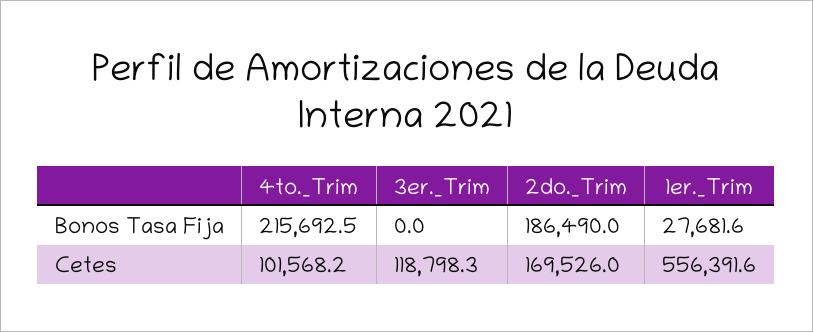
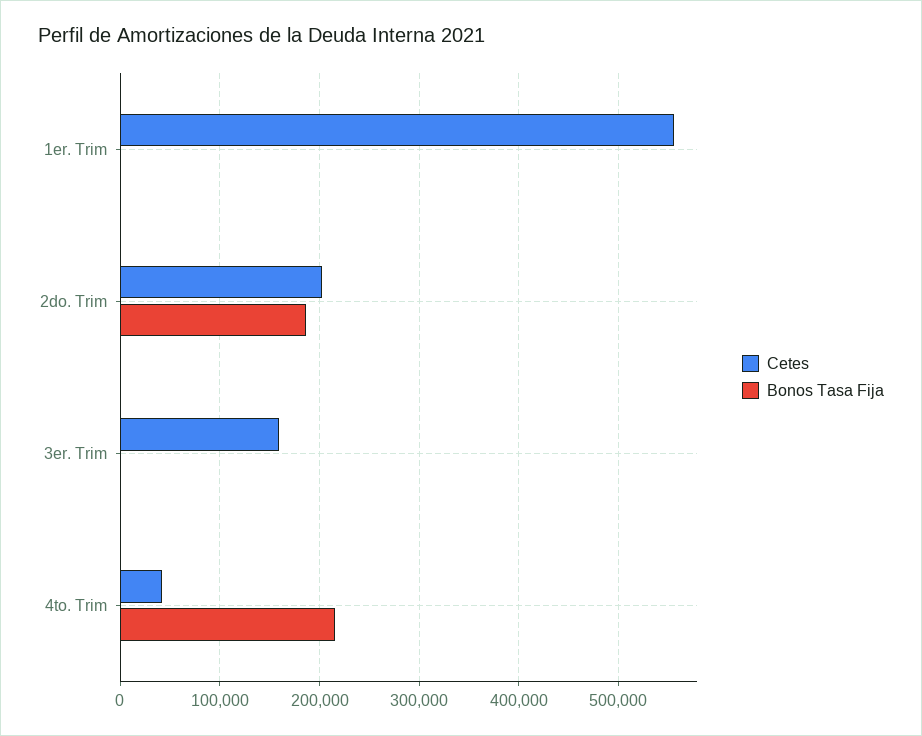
Bonos Tasa Fija, 1er._Trim: 27681.6 -> 0
Cetes, 4to._Trim: 101568.2 -> 40000
Cetes, 3er._Trim: 118798.3 -> 160000
Cetes, 2do._Trim: 169526 -> 200000

